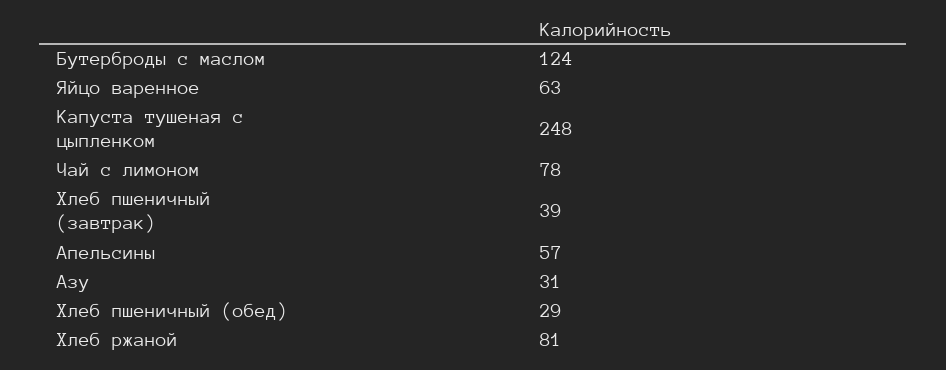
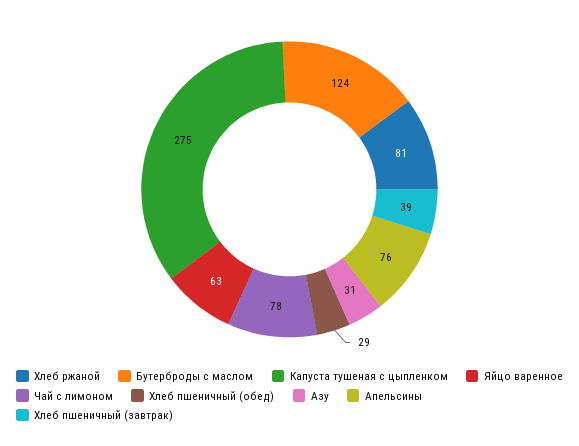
Капуста тушеная с цыпленком: 248 -> 275
Апельсины: 57 -> 76

